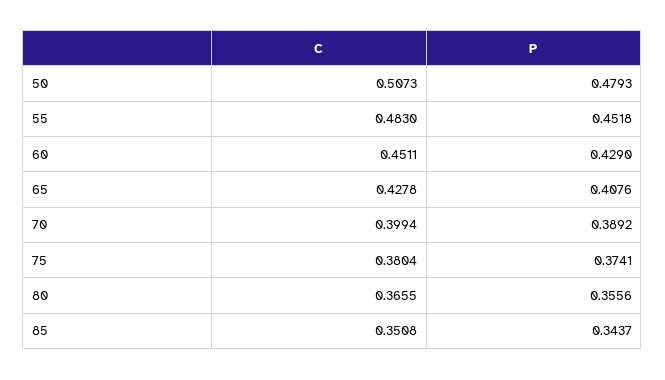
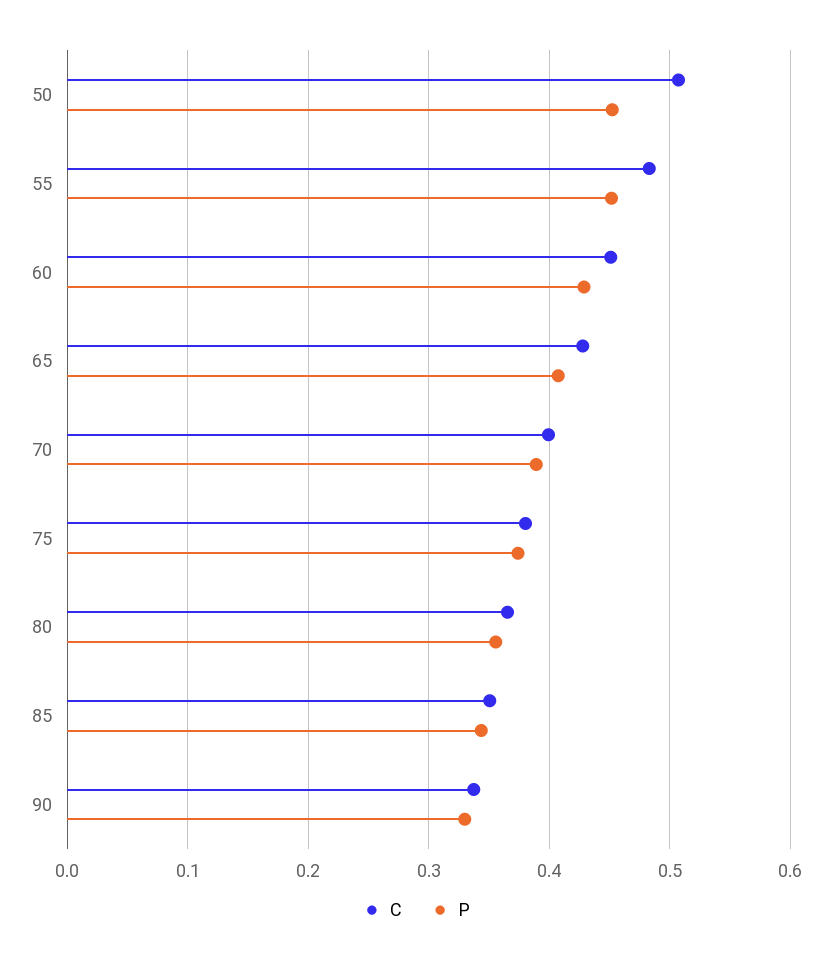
P, 50: 0.4793 -> 0.45
C, 90: none -> 0.34
P, 90: none -> 0.33

